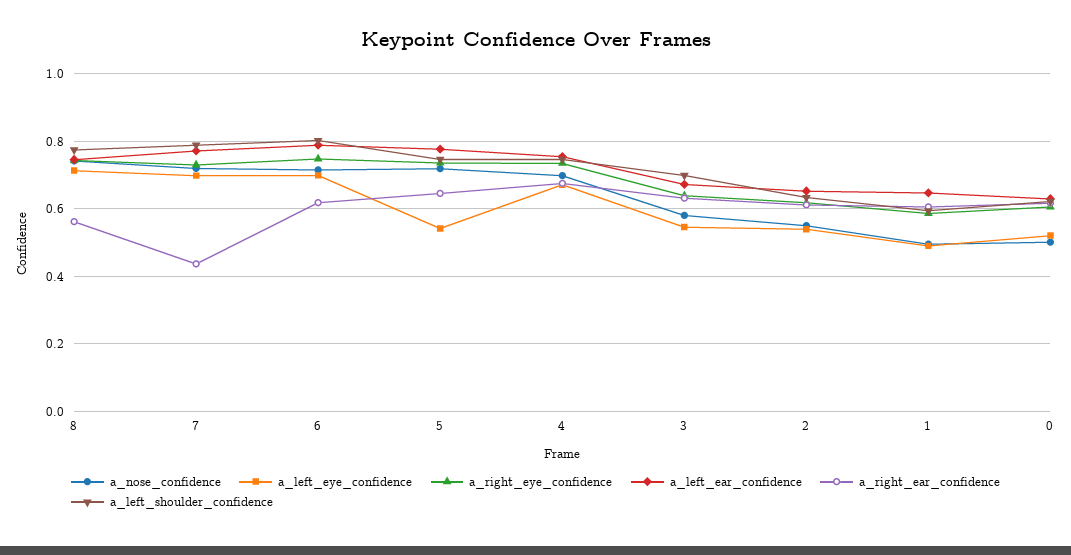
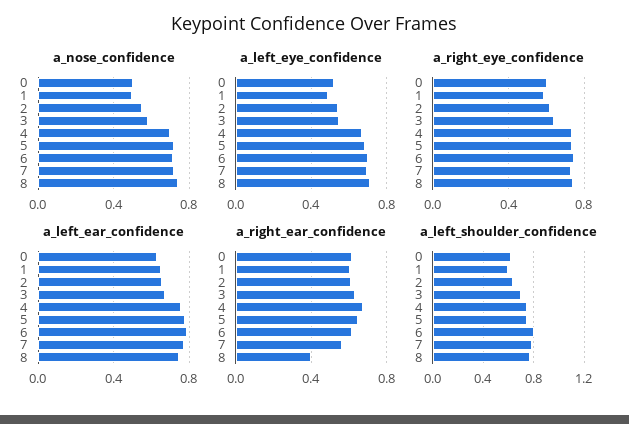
a_right_ear_confidence, 8: 0.56 -> 0.4
a_right_ear_confidence, 7: 0.44 -> 0.55
a_left_eye_confidence, 5: 0.54 -> 0.7

